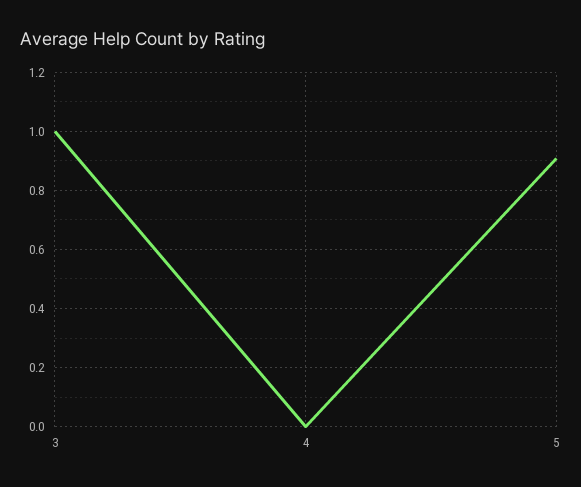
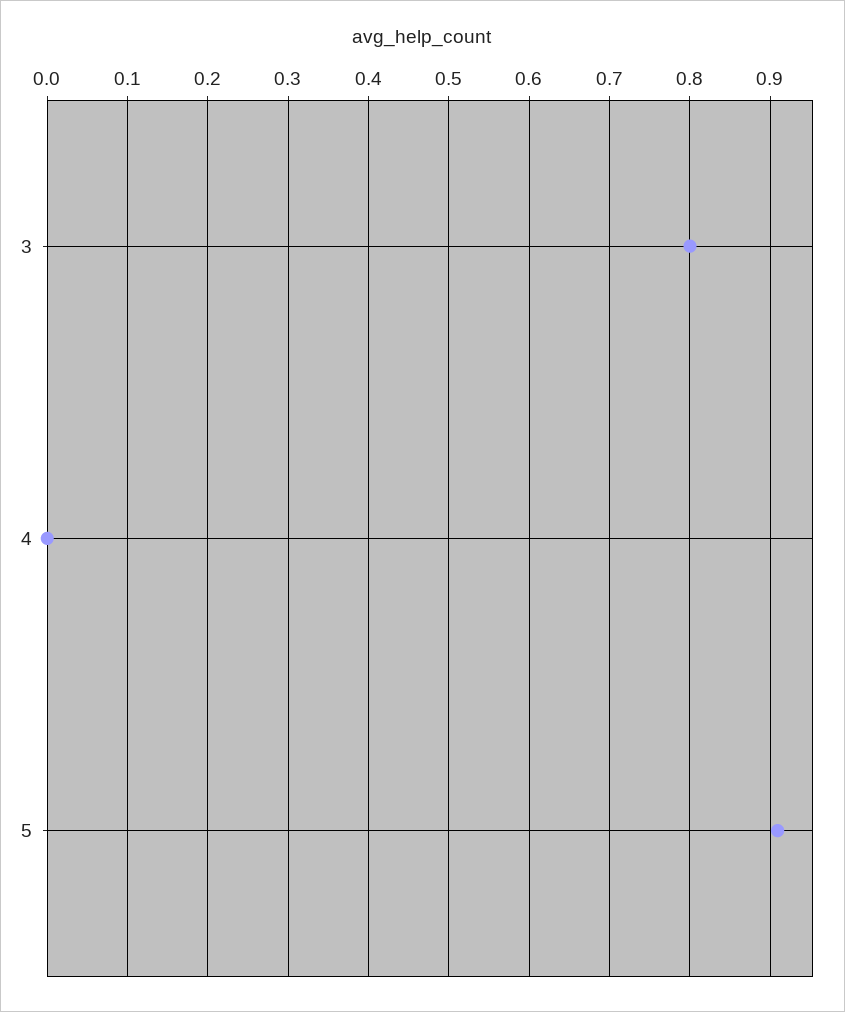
3: 1 -> 0.8

